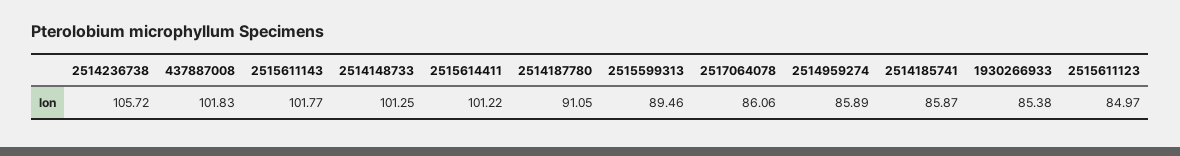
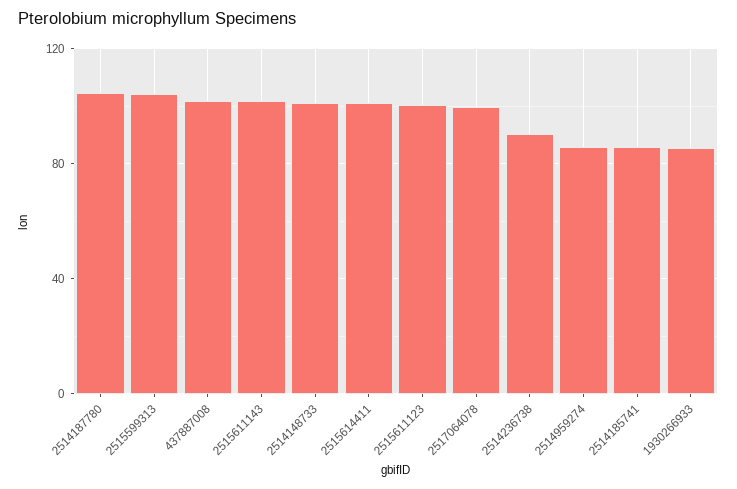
2514236738: 105.72 -> 90
2514187780: 91.05 -> 105
2515599313: 89.46 -> 105
2517064078: 86.06 -> 100
2515611123: 84.97 -> 100

